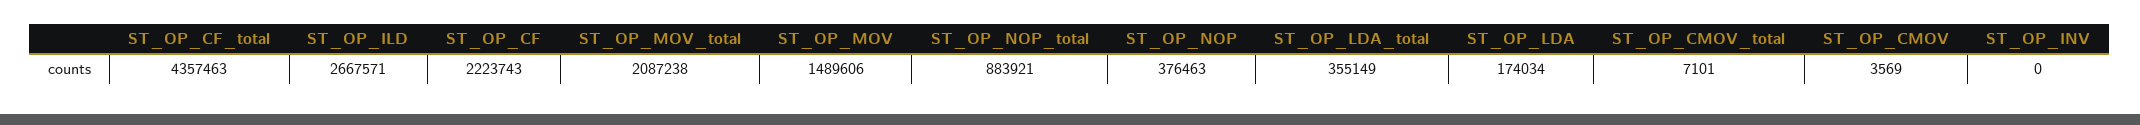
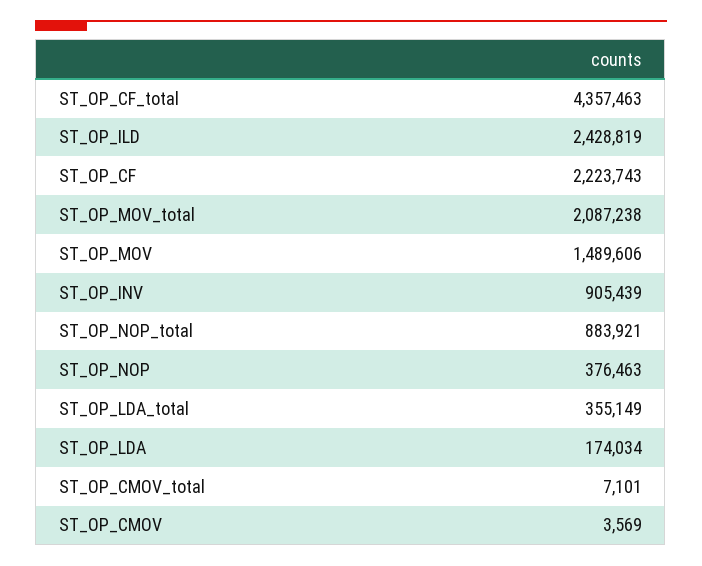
ST_OP_ILD: 2667571 -> 2428819
ST_OP_INV: 0 -> 905439

